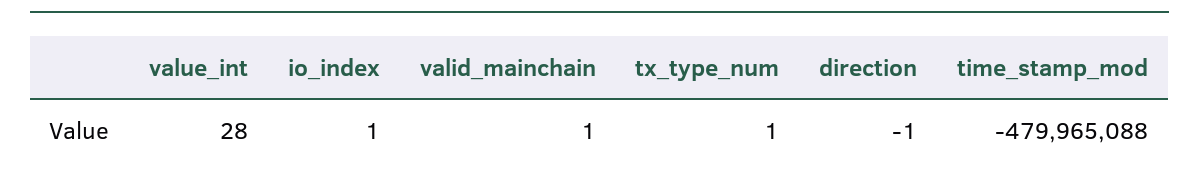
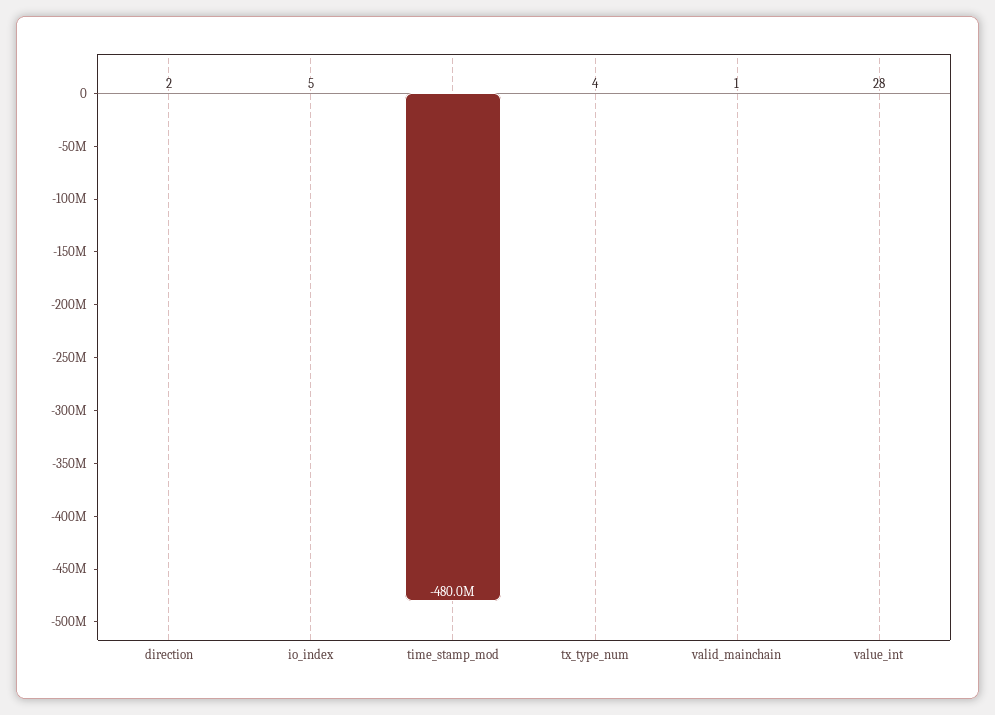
io_index: 1 -> 5
tx_type_num: 1 -> 4
direction: -1 -> 2

